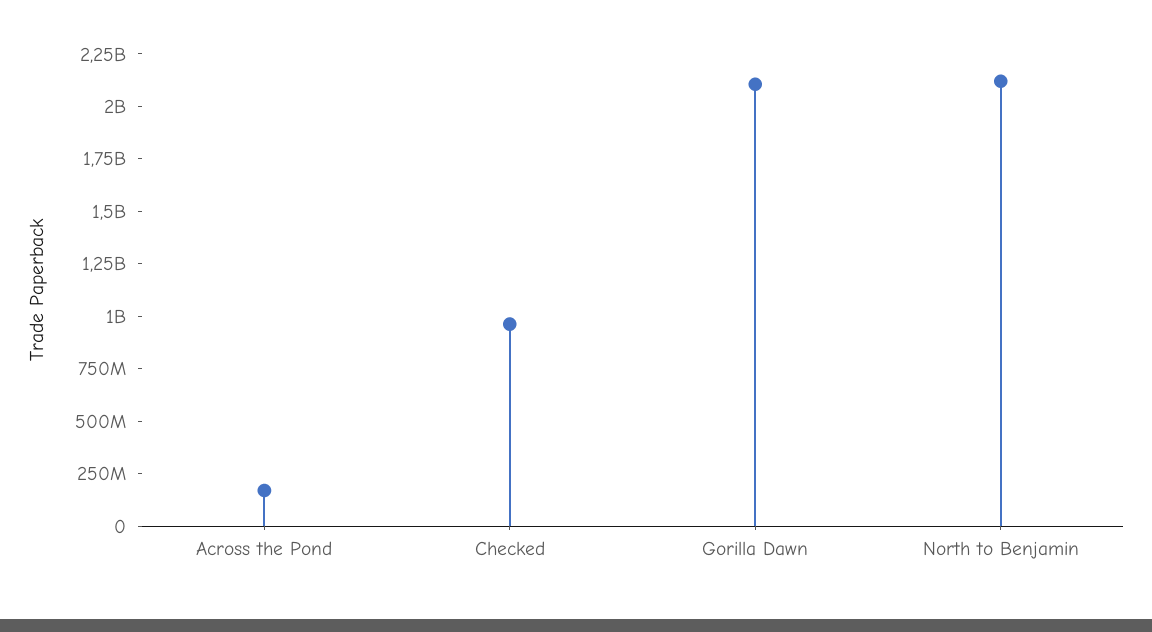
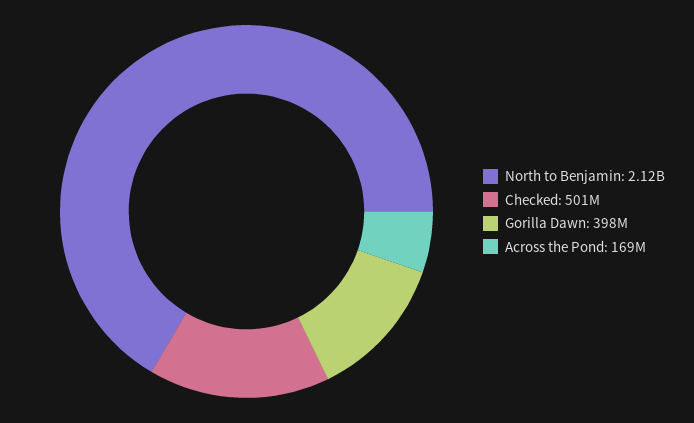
Checked: 950000000 -> 501000000
Gorilla Dawn: 2100000000 -> 398000000

